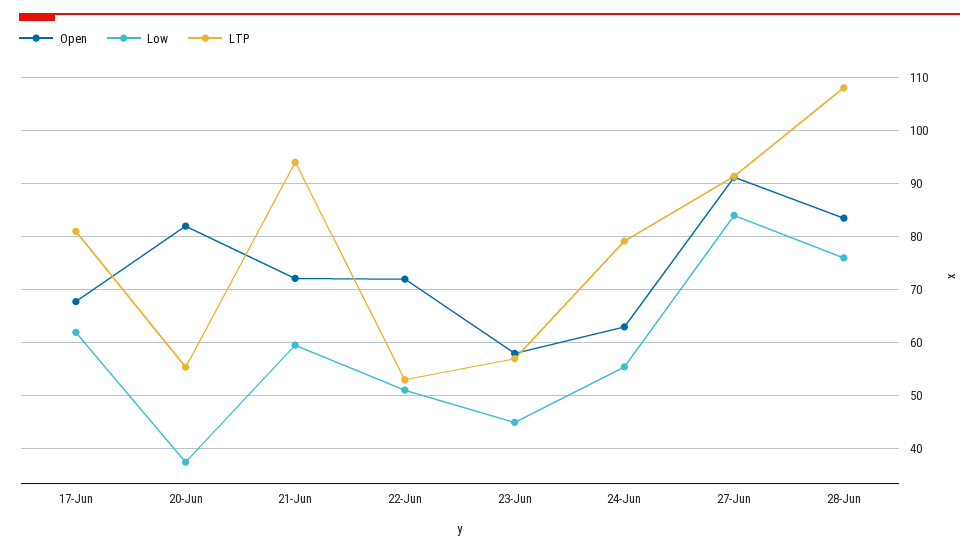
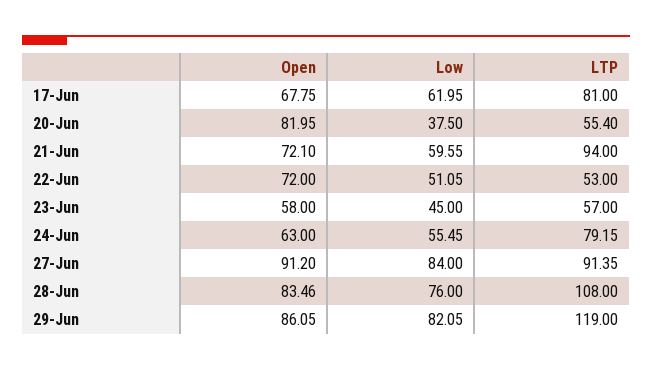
Open, 29-Jun: none -> 86.05
Low, 29-Jun: none -> 82.05
LTP, 29-Jun: none -> 119

